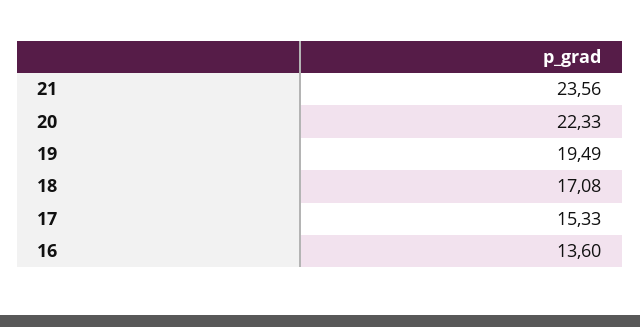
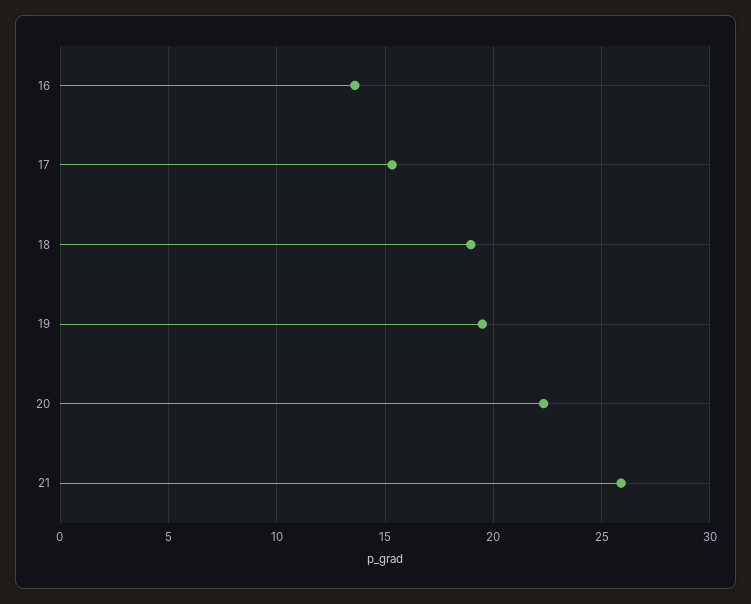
21: 23.56 -> 26
18: 17.08 -> 19

